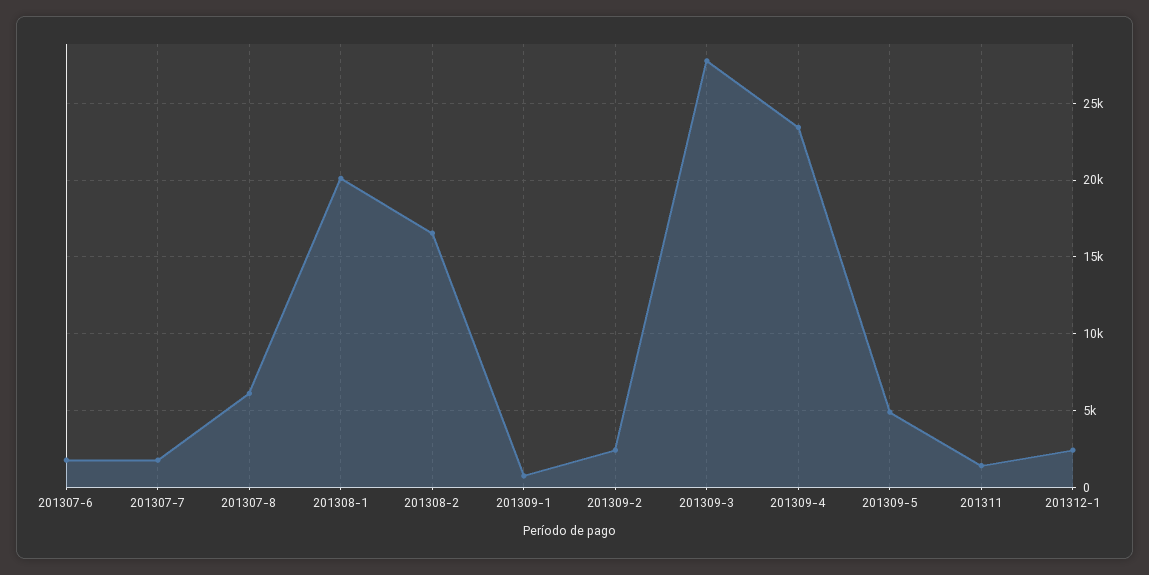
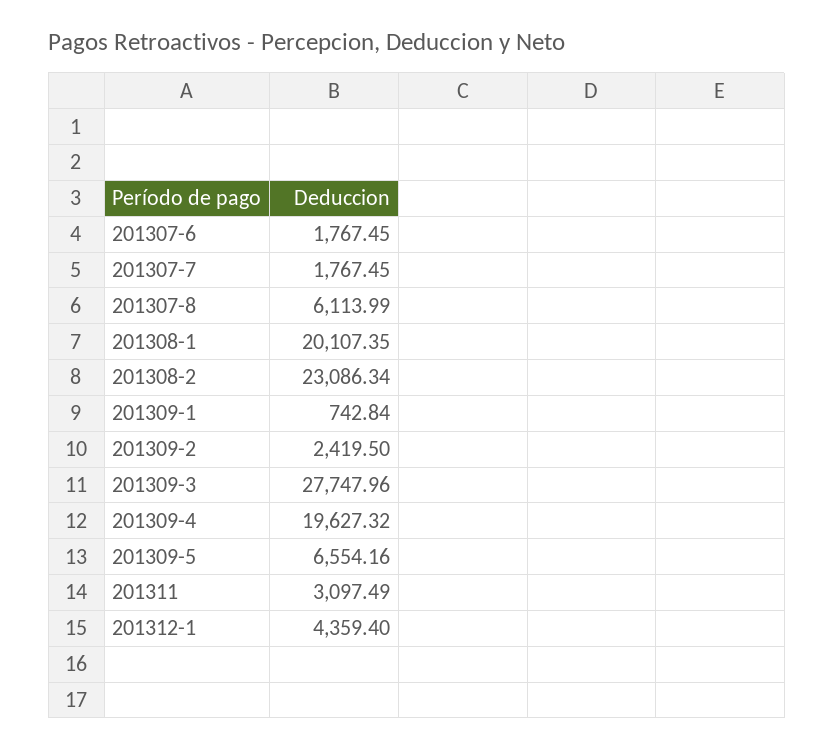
201308-2: 16500 -> 23086.34
201309-4: 23500 -> 19627.32
201309-5: 5000 -> 6554.16
201311: 1500 -> 3097.49
201312-1: 2500 -> 4359.4

